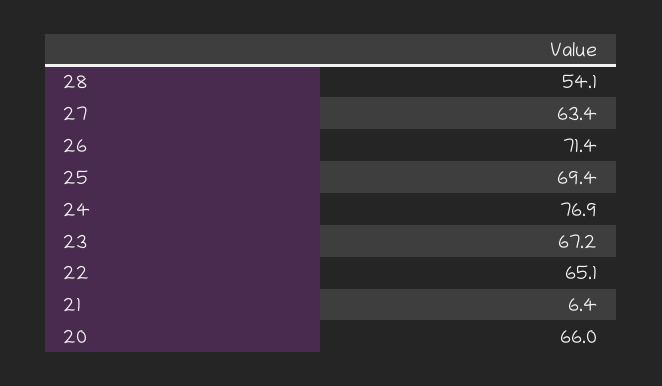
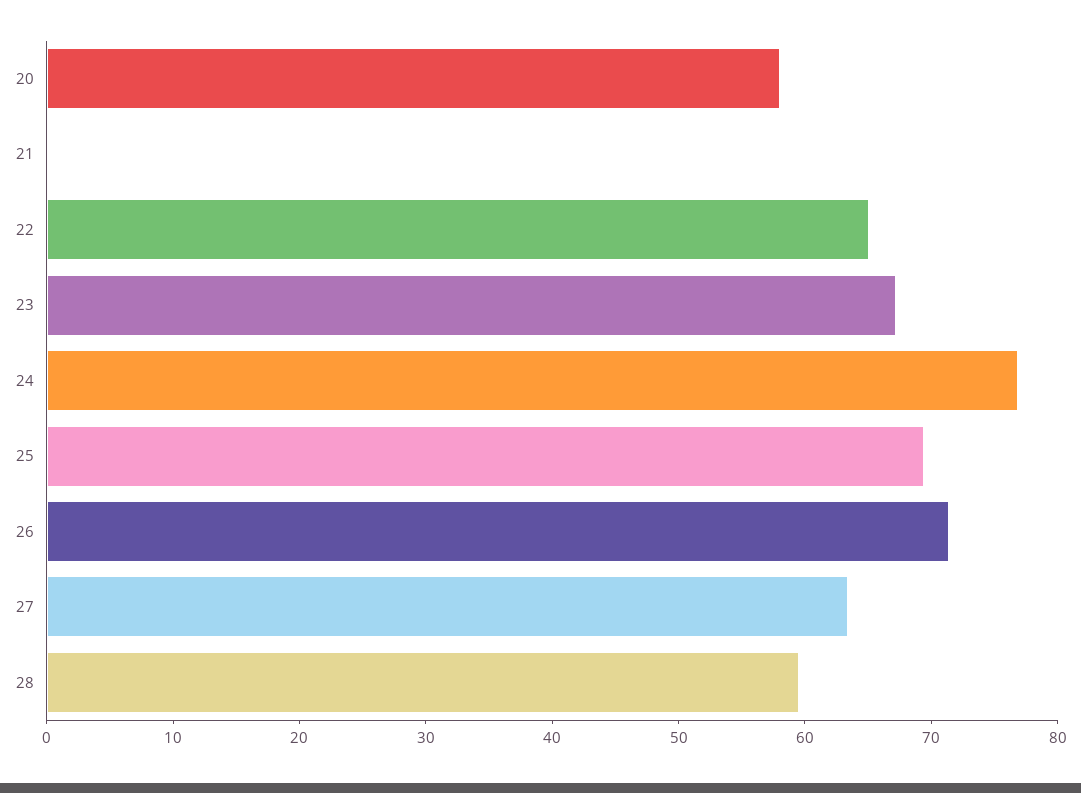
28: 54.1 -> 60
21: 6.4 -> 0
20: 66 -> 58

